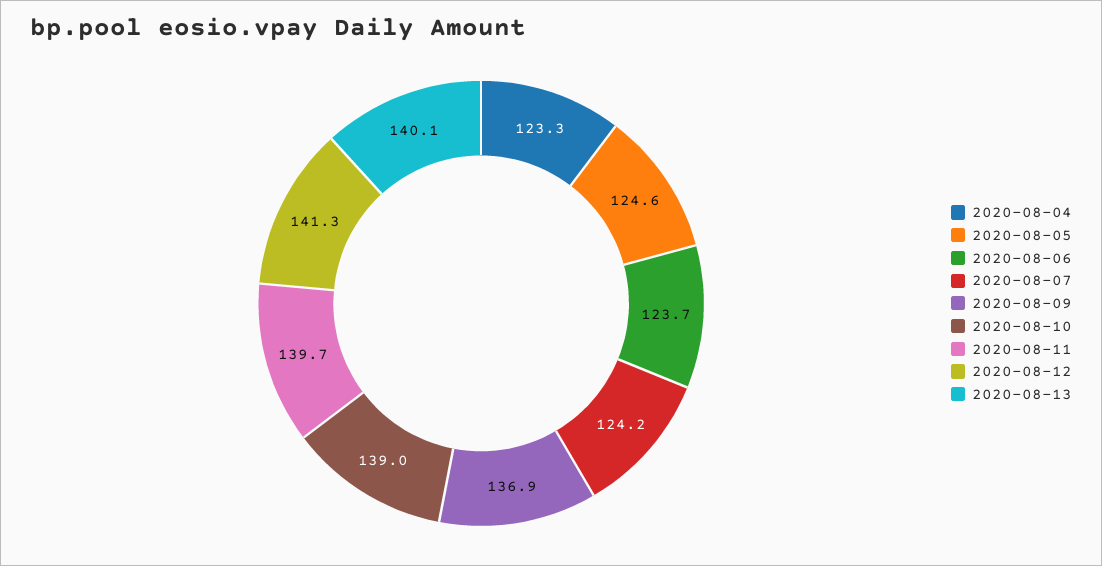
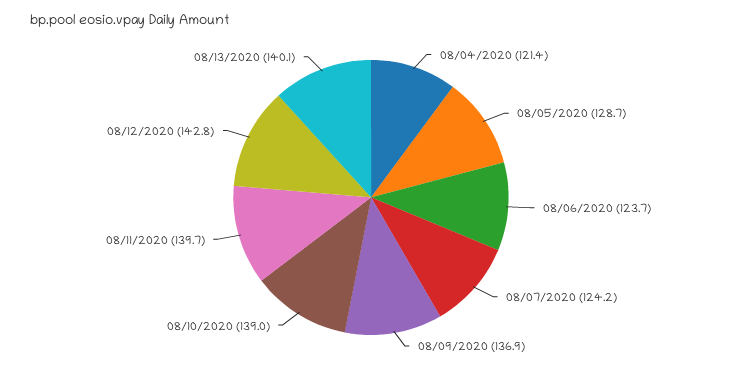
2020-08-04: 123.3 -> 121.4
2020-08-05: 124.6 -> 128.7
2020-08-12: 141.3 -> 142.8

